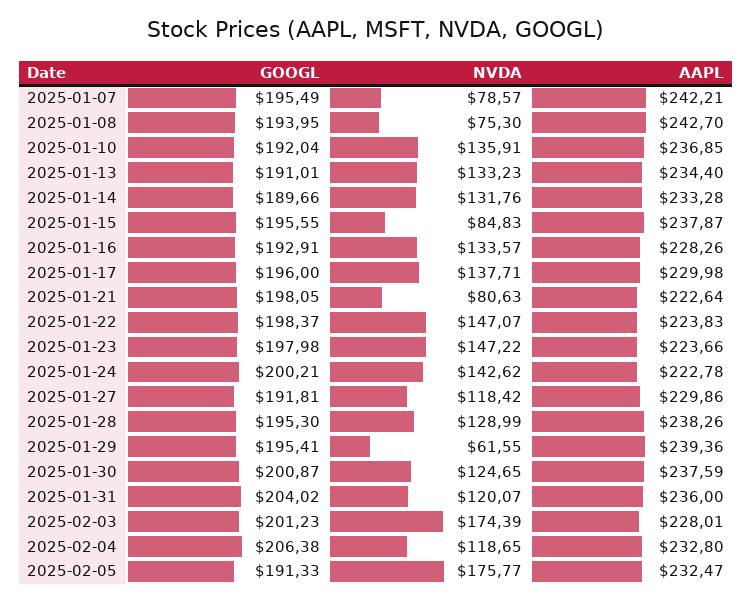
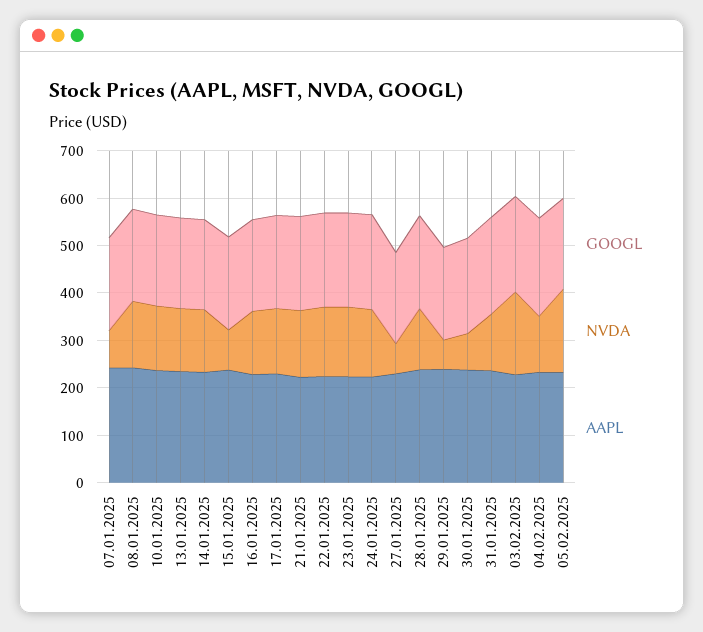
NVDA, 2025-01-08: 75.3 -> 140
NVDA, 2025-01-21: 80.63 -> 140
NVDA, 2025-01-27: 118.42 -> 60
NVDA, 2025-01-30: 124.65 -> 80

